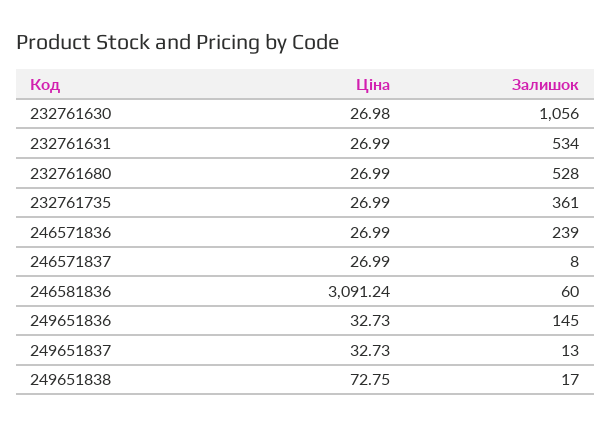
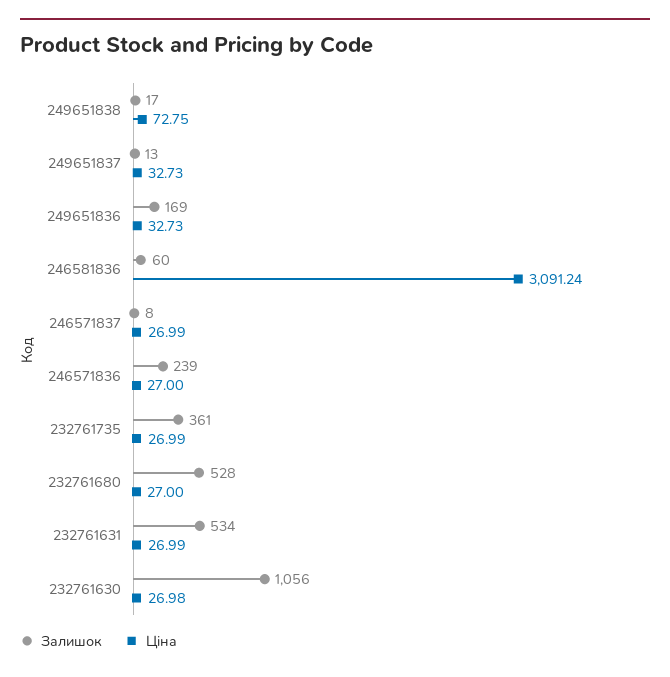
Ціна, 232761680: 26.99 -> 27
Ціна, 246571836: 26.99 -> 27
Залишок, 249651836: 145 -> 169

